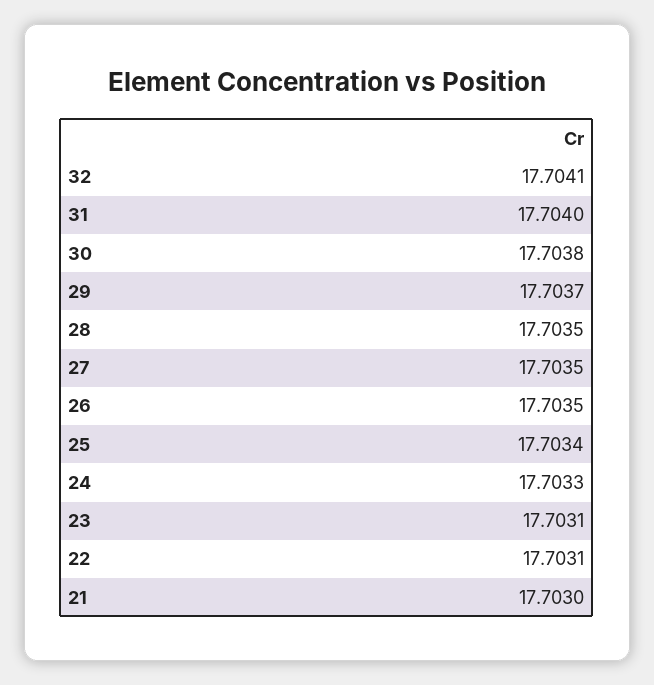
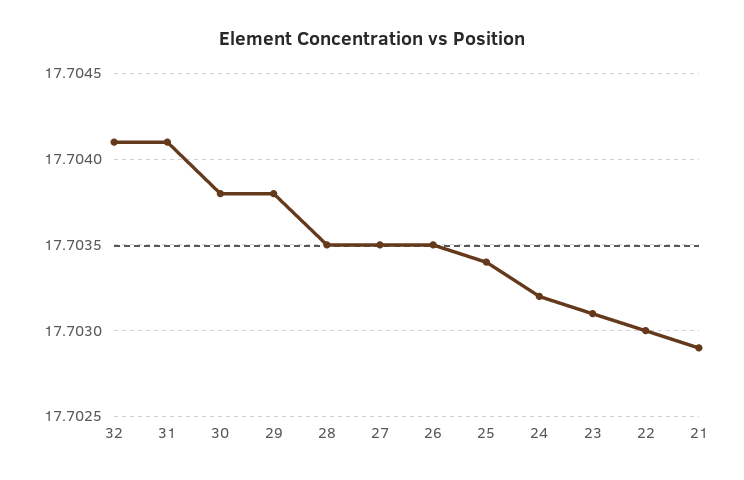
31: 17.704 -> 17.7041
29: 17.7037 -> 17.7038
24: 17.7033 -> 17.7032
22: 17.7031 -> 17.703
21: 17.703 -> 17.7029

